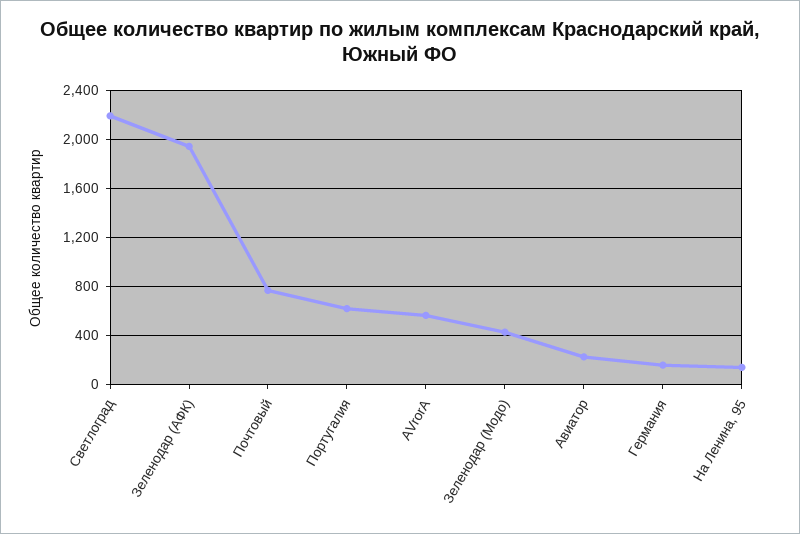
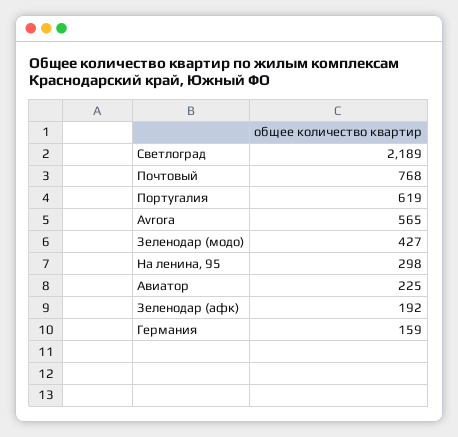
Зеленодар (АФК): 1950 -> 192
На Ленина, 95: 150 -> 298

